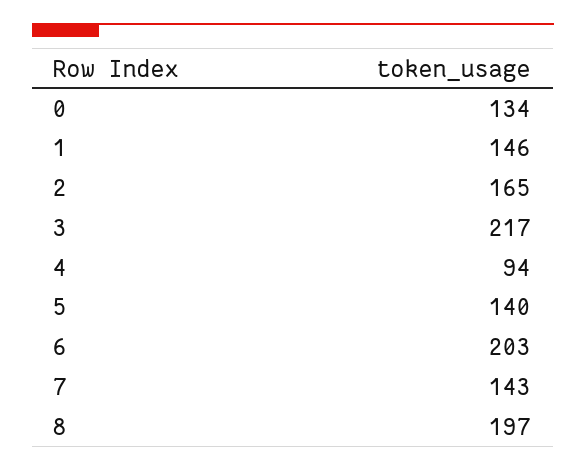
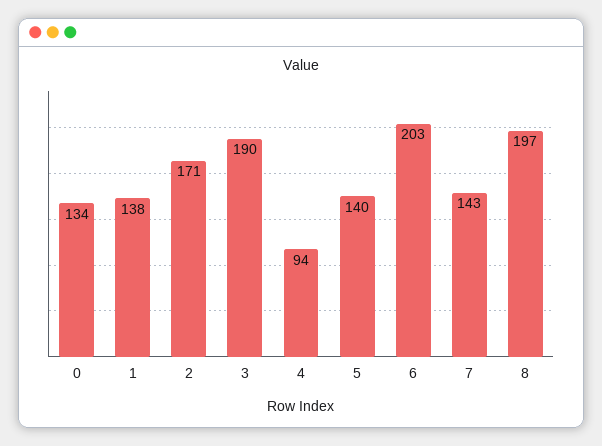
1: 146 -> 138
2: 165 -> 171
3: 217 -> 190

